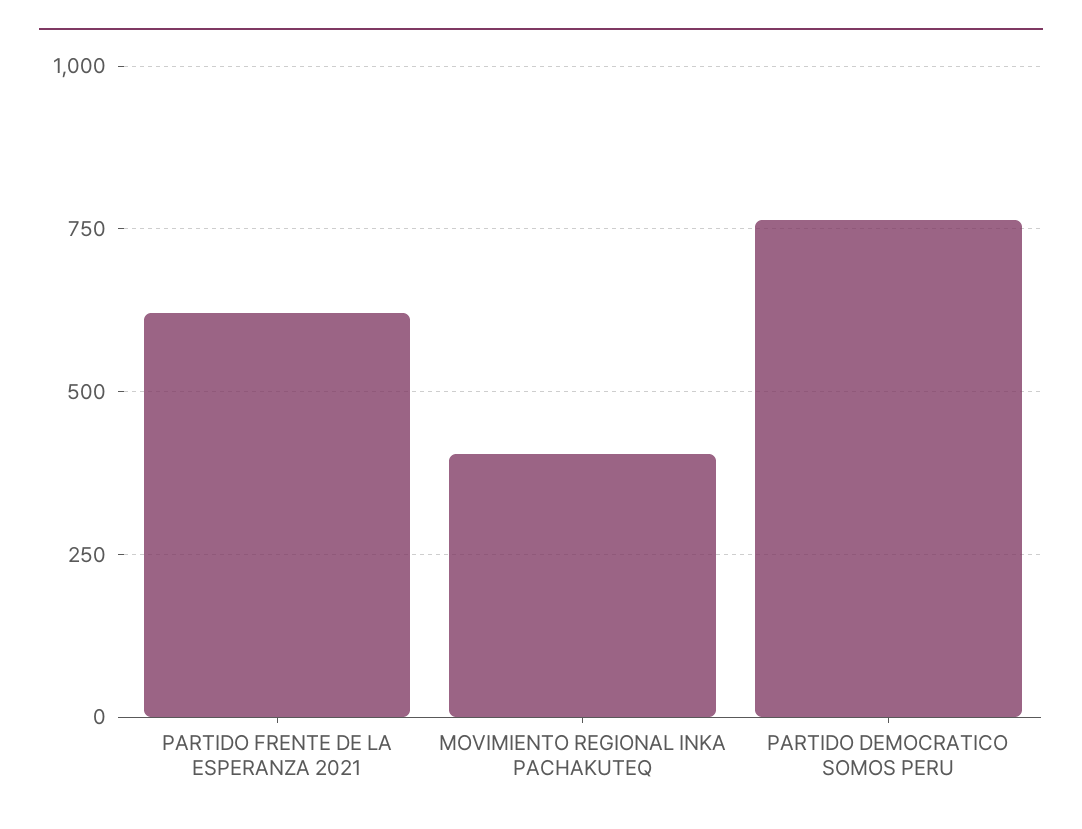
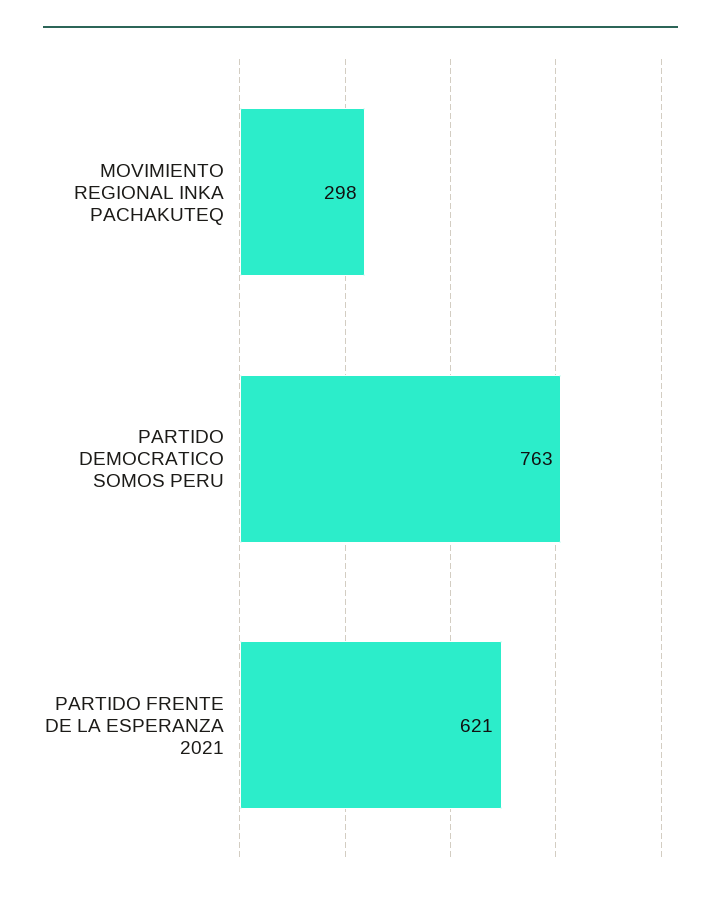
MOVIMIENTO REGIONAL INKA PACHAKUTEQ: 400 -> 298

